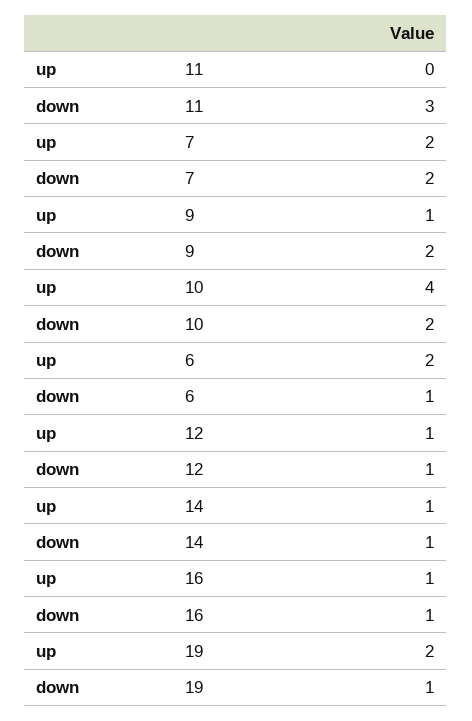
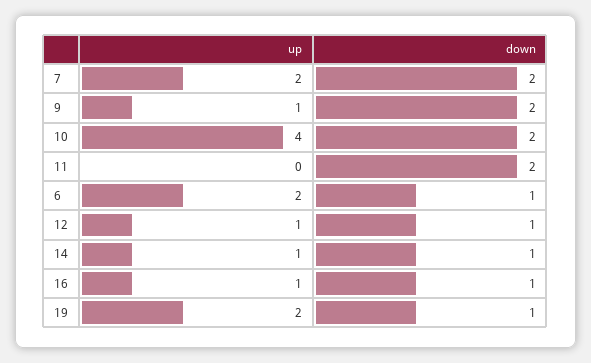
down, 11: 3 -> 2

